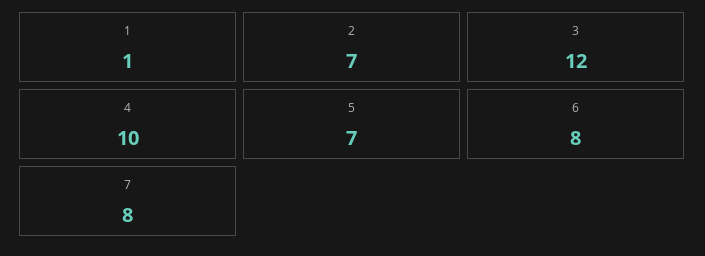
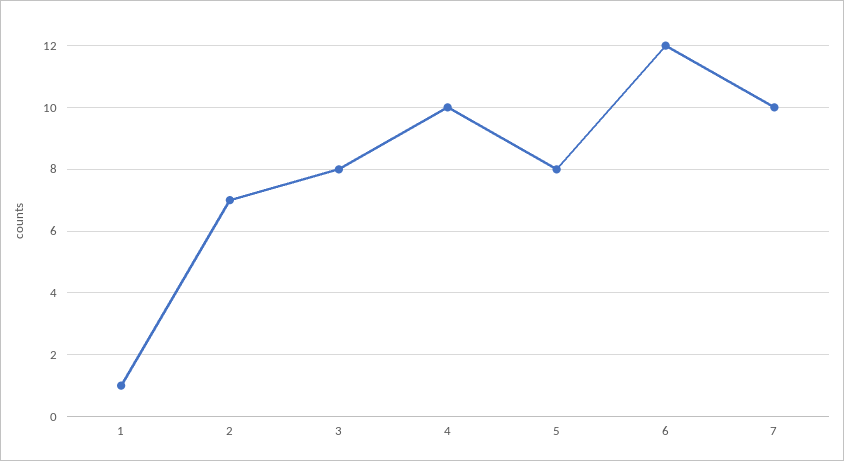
3: 12 -> 8
5: 7 -> 8
6: 8 -> 12
7: 8 -> 10

